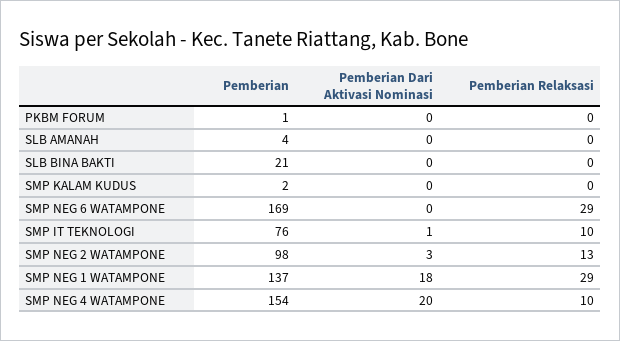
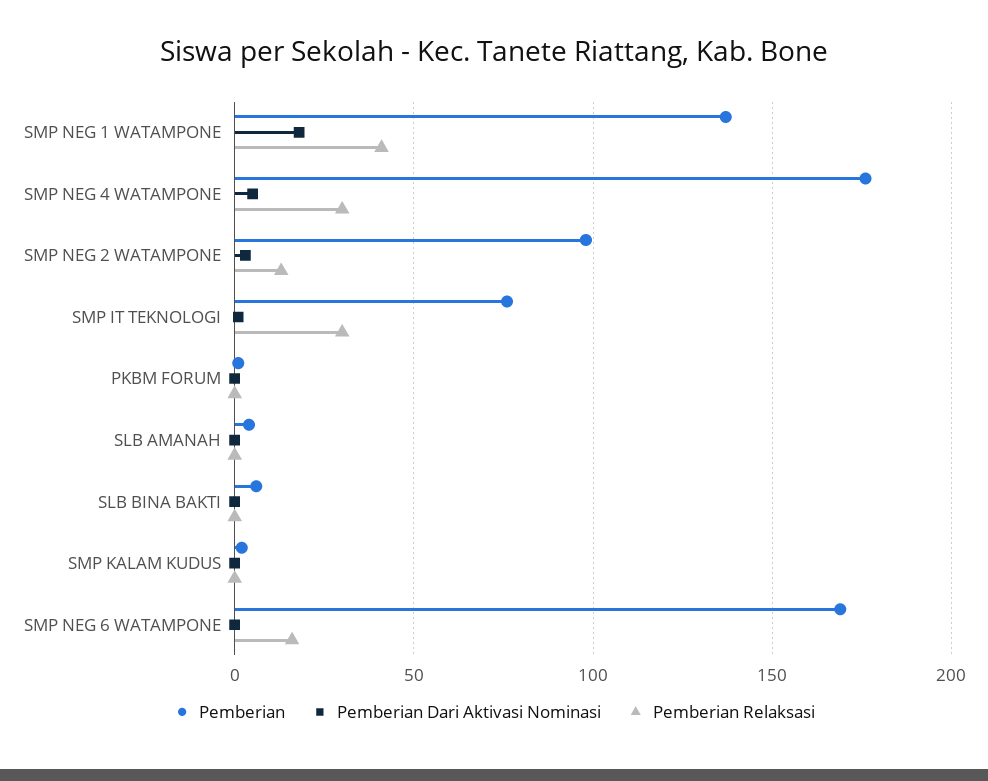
Pemberian, SLB BINA BAKTI: 21 -> 5
Pemberian Relaksasi, SMP NEG 6 WATAMPONE: 29 -> 15
Pemberian Relaksasi, SMP IT TEKNOLOGI: 10 -> 30
Pemberian Relaksasi, SMP NEG 1 WATAMPONE: 29 -> 40
Pemberian, SMP NEG 4 WATAMPONE: 154 -> 175
Pemberian Dari Aktivasi Nominasi, SMP NEG 4 WATAMPONE: 20 -> 5
Pemberian Relaksasi, SMP NEG 4 WATAMPONE: 10 -> 30

